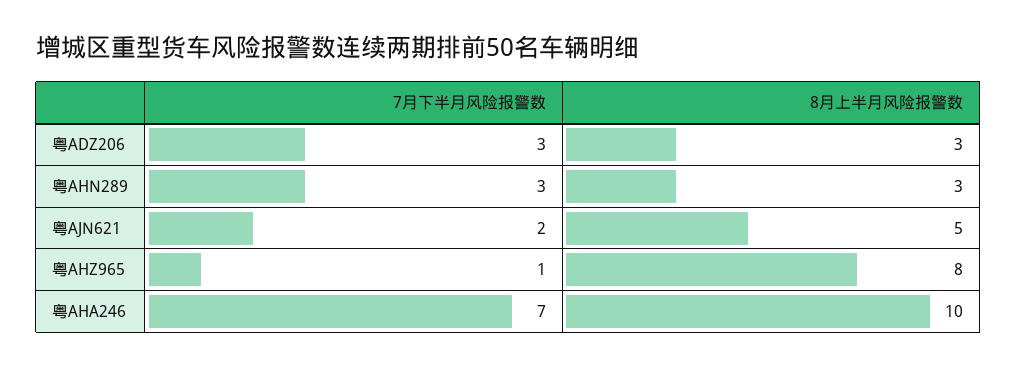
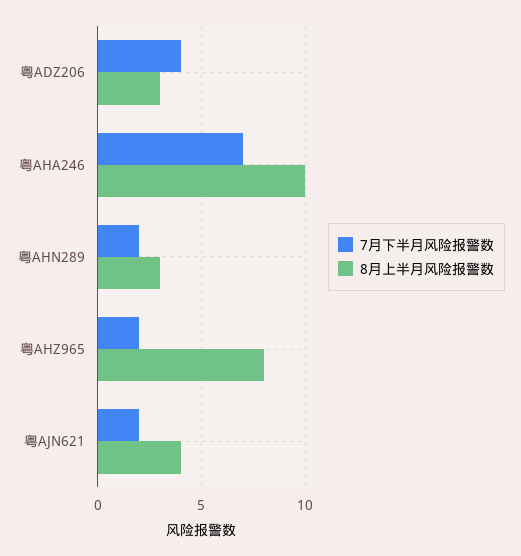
7月下半月风险报警数, 粤ADZ206: 3 -> 4
7月下半月风险报警数, 粤AHN289: 3 -> 2
8月上半月风险报警数, 粤AJN621: 5 -> 4
7月下半月风险报警数, 粤AHZ965: 1 -> 2

